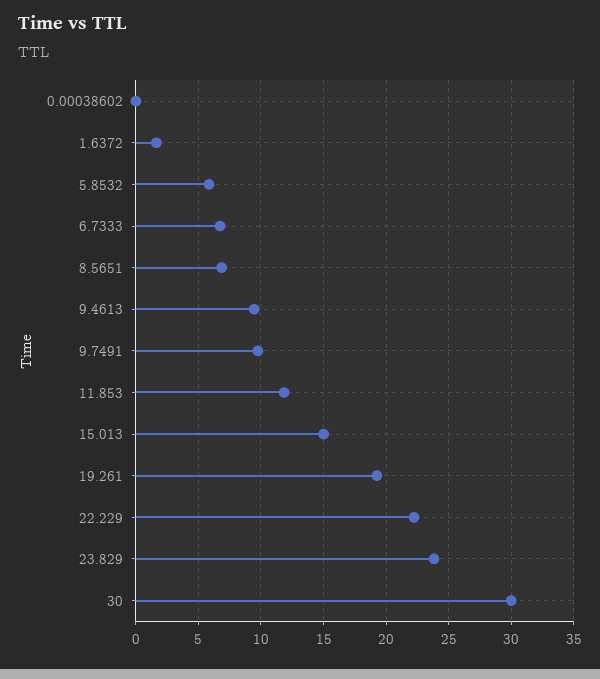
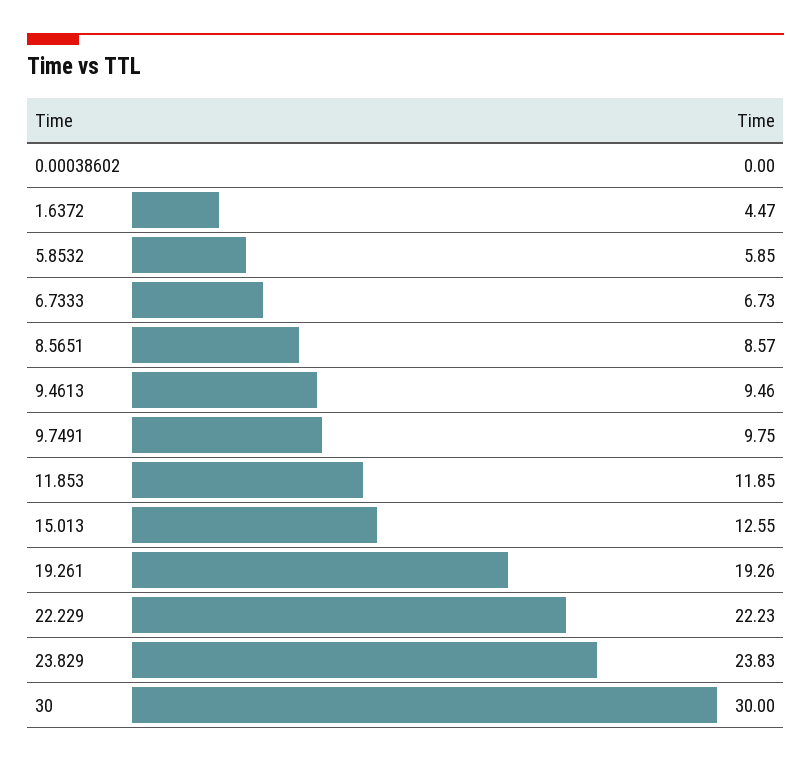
1.6372: 1.5 -> 4.47
8.5651: 7 -> 8.57
15.013: 15 -> 12.55

